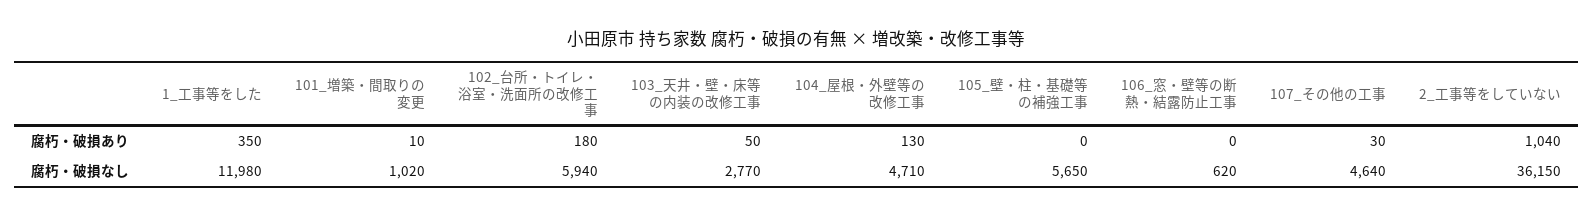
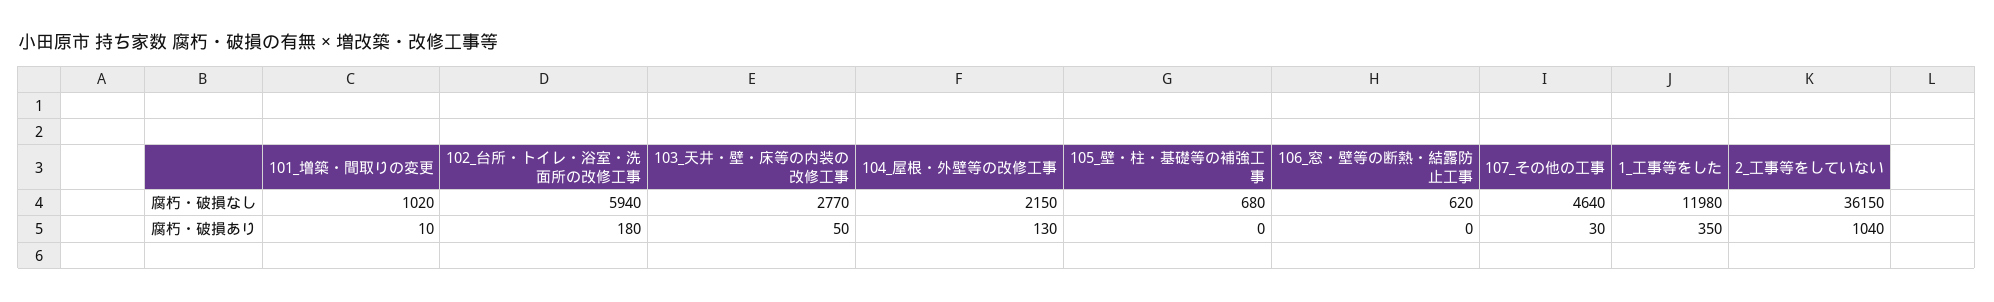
104_屋根・外壁等の改修工事, 腐朽・破損なし: 4710 -> 2150
105_壁・柱・基礎等の補強工事, 腐朽・破損なし: 5650 -> 680

